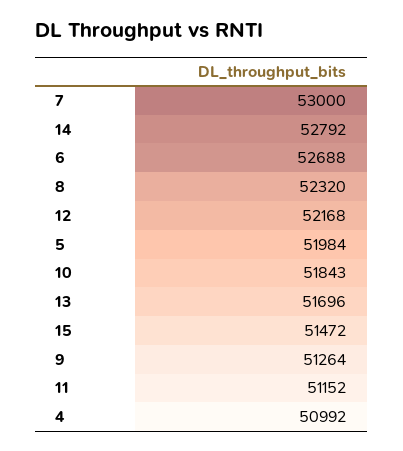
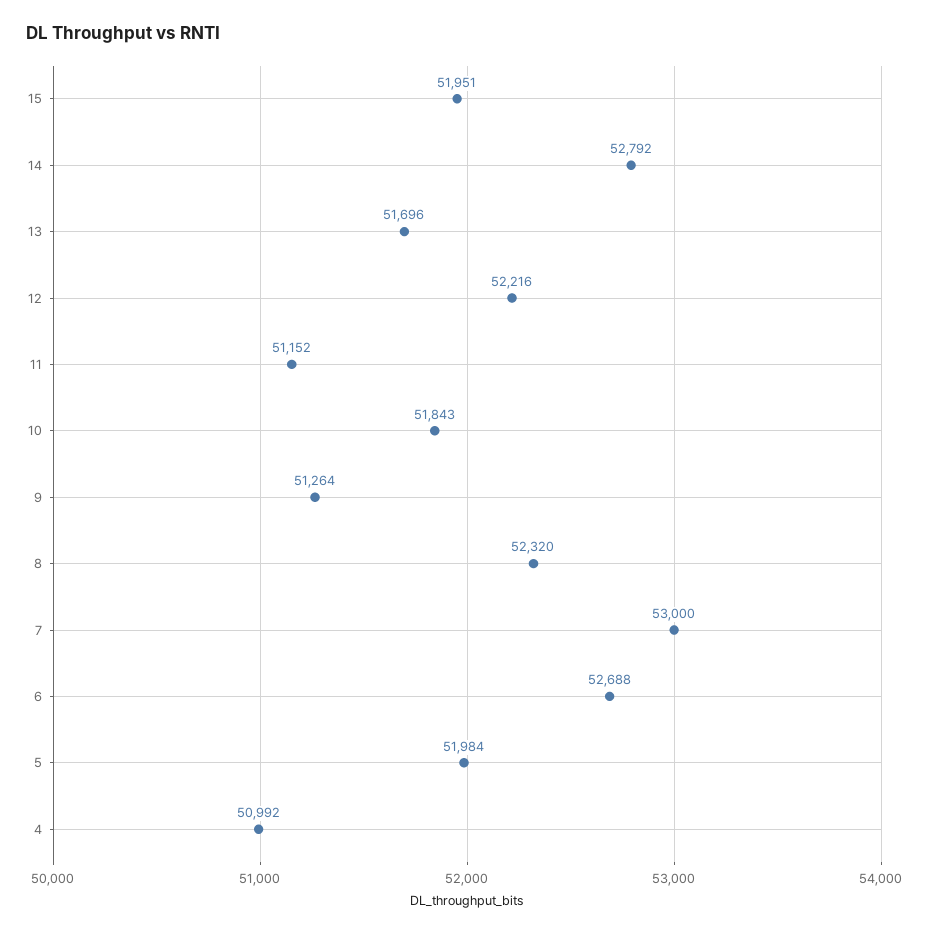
12: 52168 -> 52216
15: 51472 -> 51951

